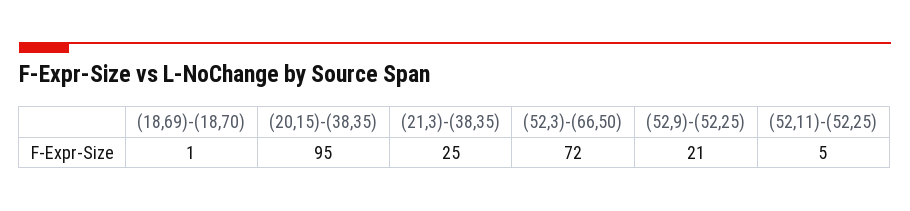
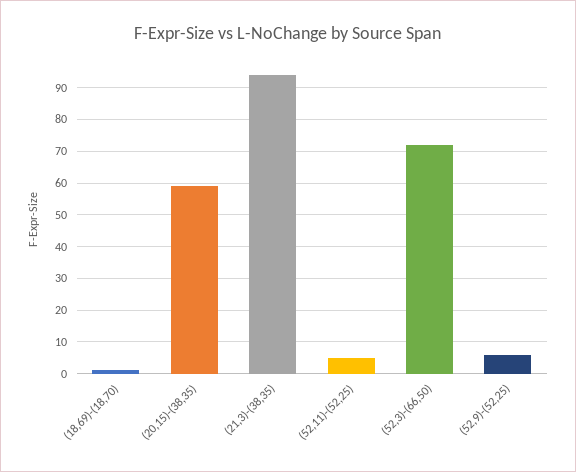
(20,15)-(38,35): 95 -> 60
(21,3)-(38,35): 25 -> 95
(52,9)-(52,25): 21 -> 5

